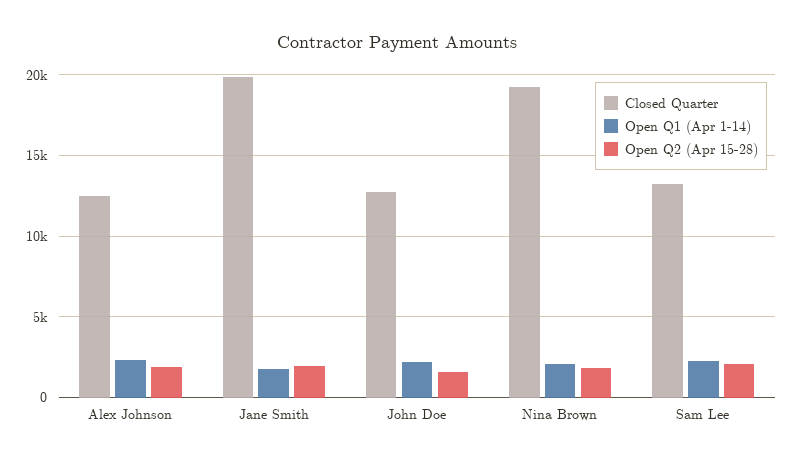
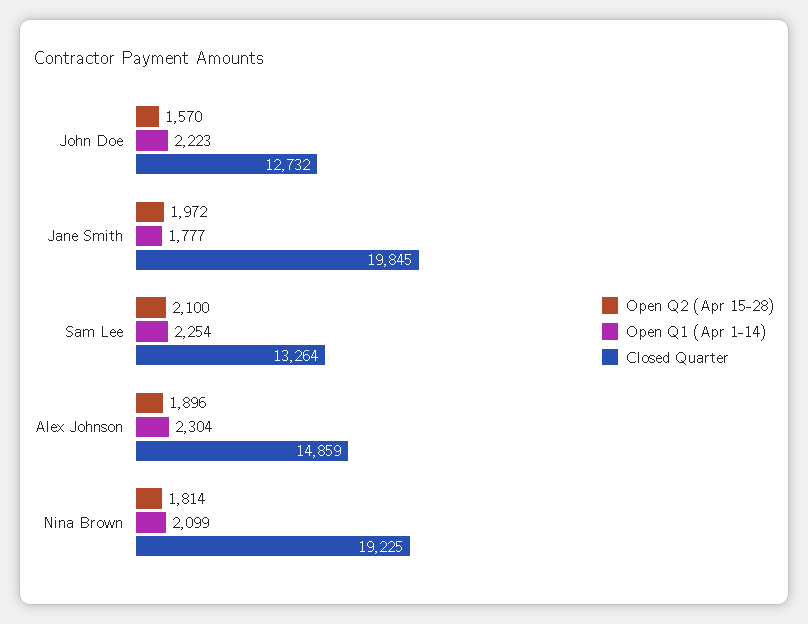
Closed Quarter, Alex Johnson: 12500 -> 14859

